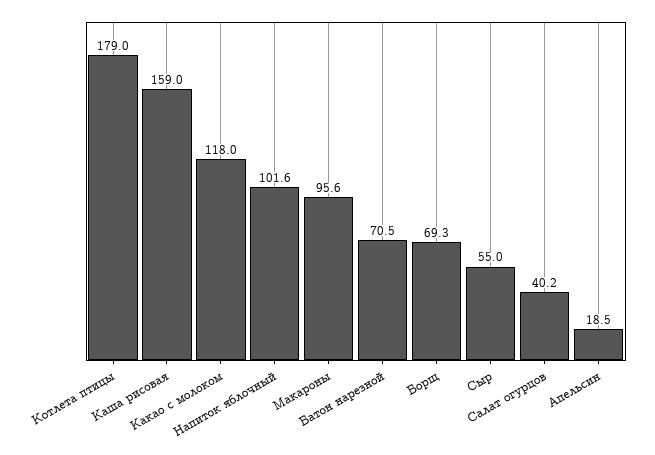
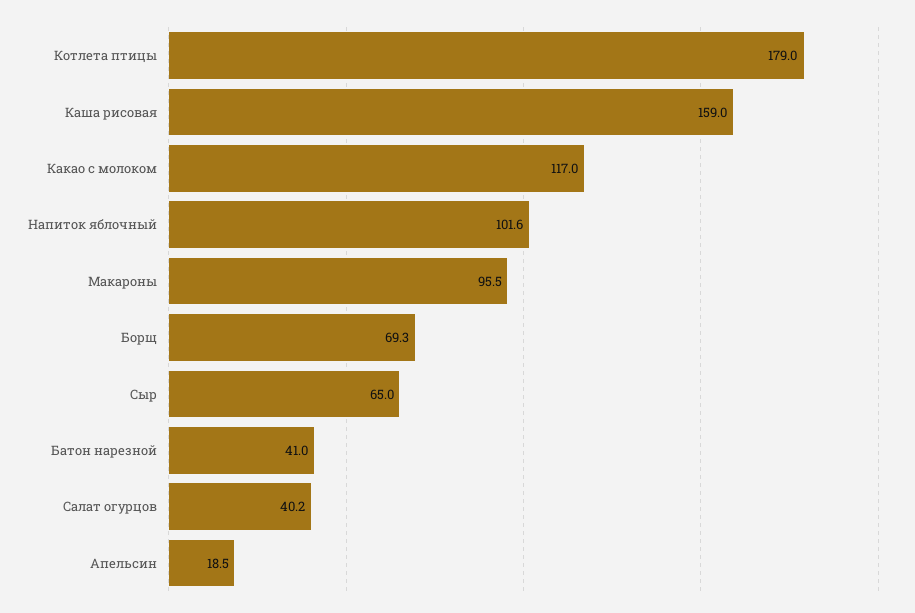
Какао с молоком: 118 -> 117
Макароны: 95.6 -> 95.5
Батон нарезной: 70.5 -> 41
Сыр: 55 -> 65

